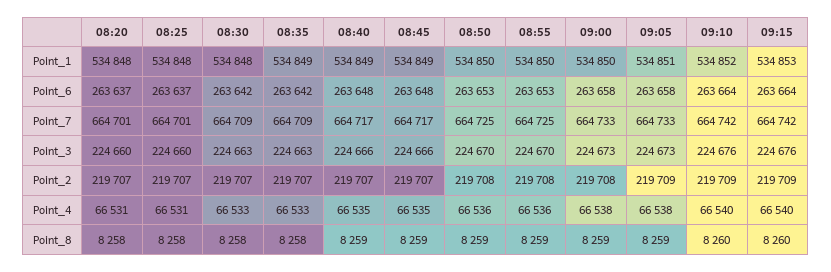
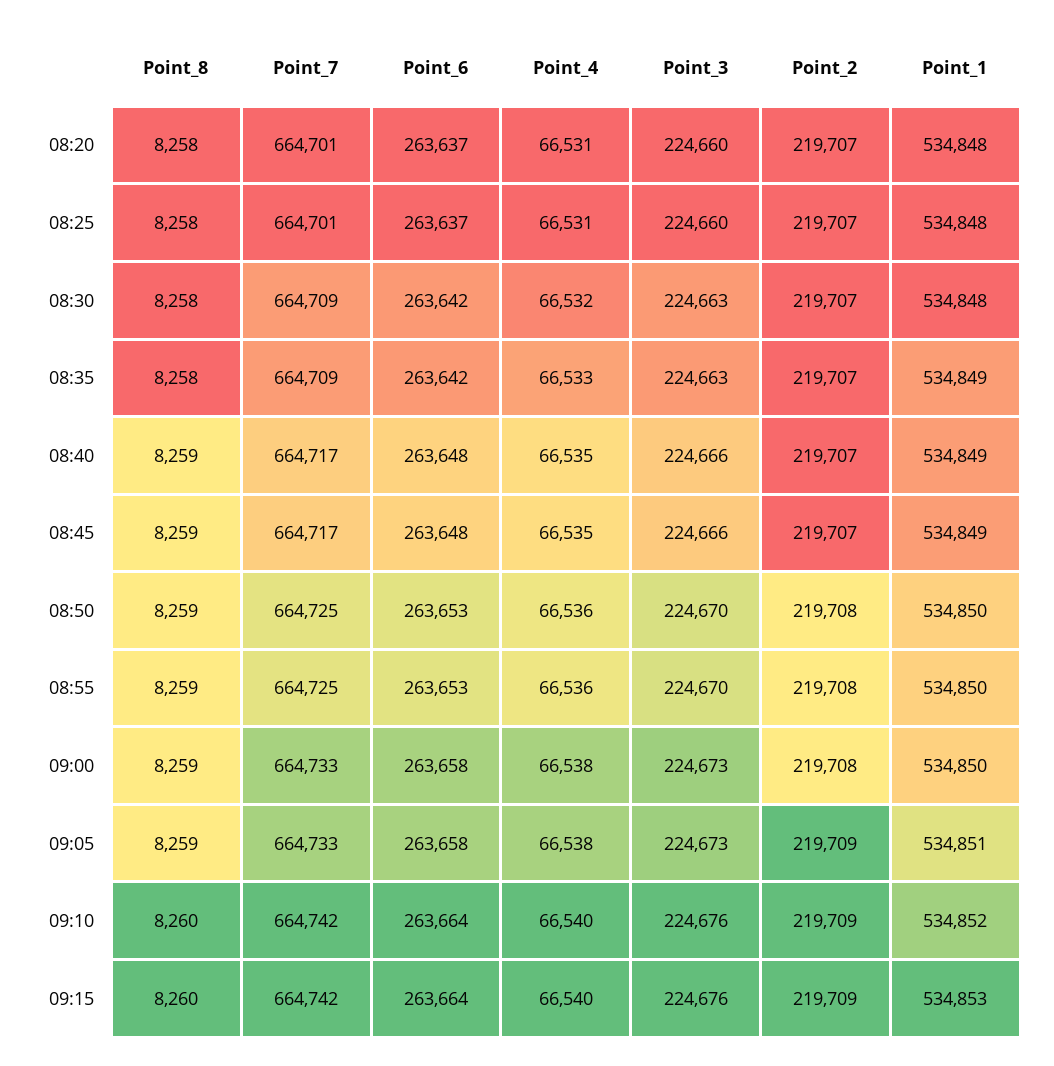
08:30, Point_4: 66533 -> 66532

